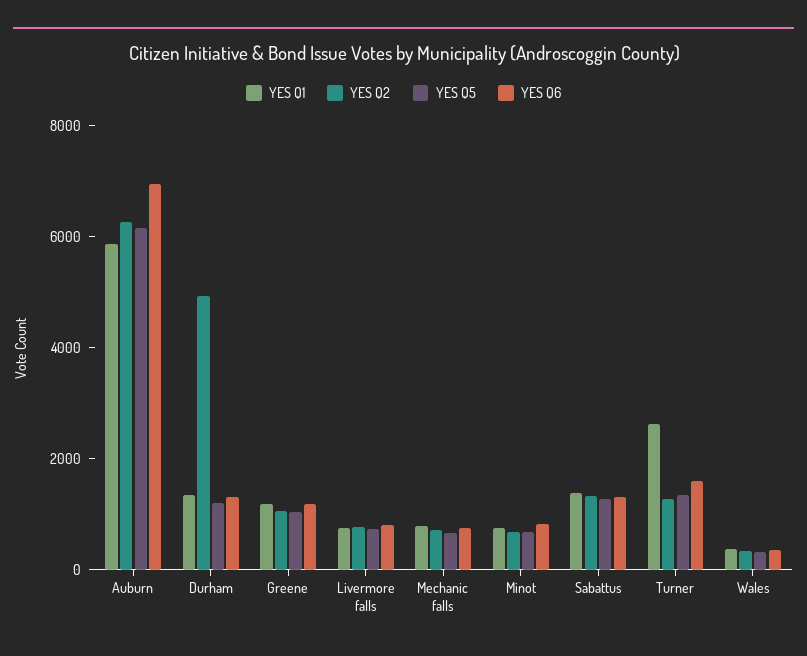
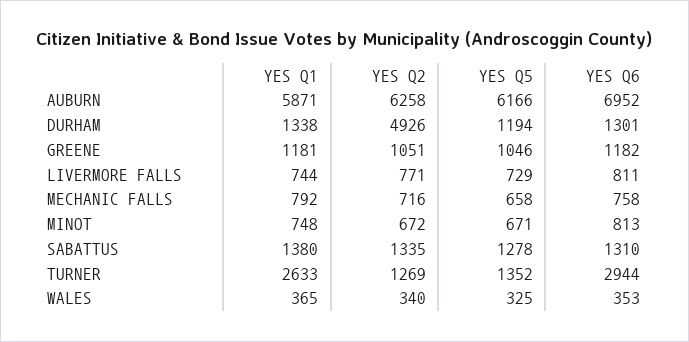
YES Q6, Turner: 1500 -> 2944

